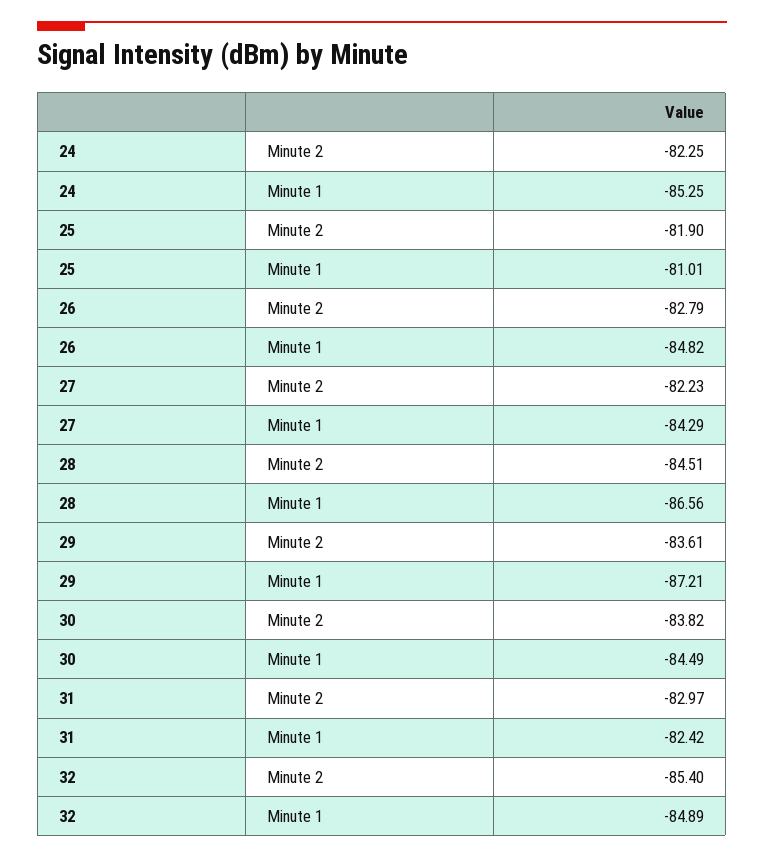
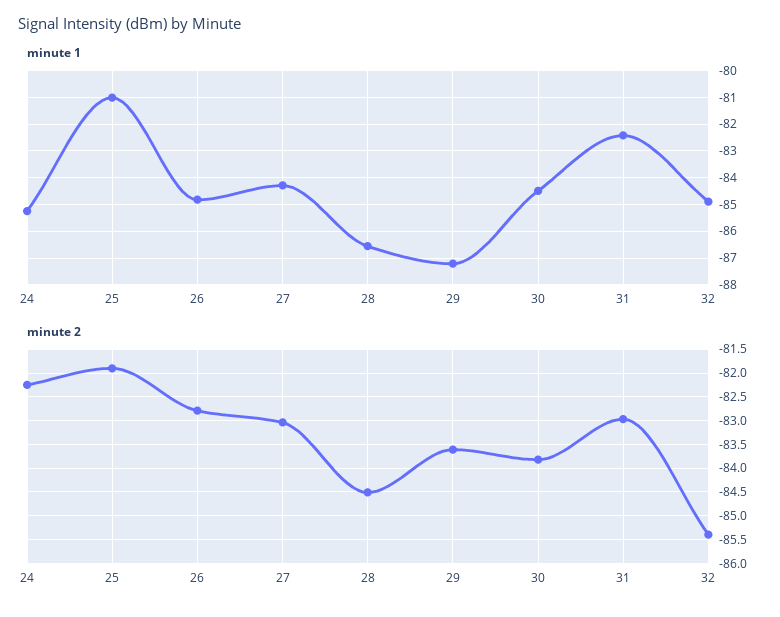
Minute 2, 27: -82.23 -> -83

